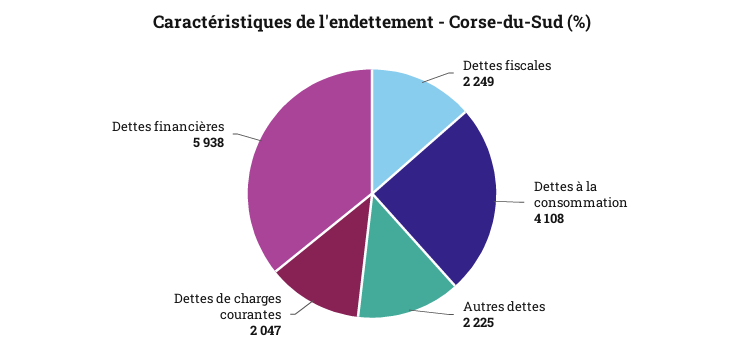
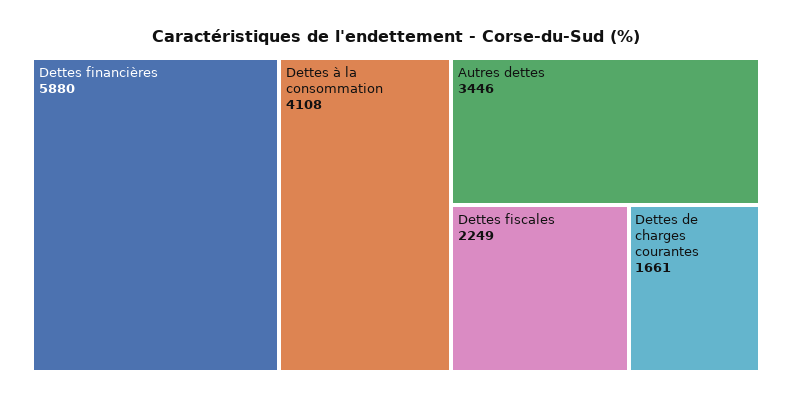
Autres dettes: 2225 -> 3446
Dettes de charges courantes: 2047 -> 1661
Dettes financières: 5938 -> 5880

